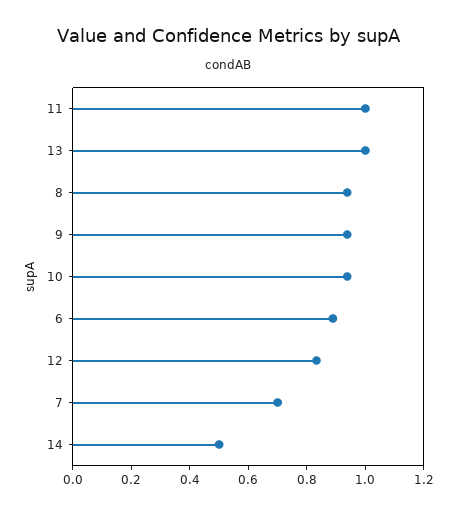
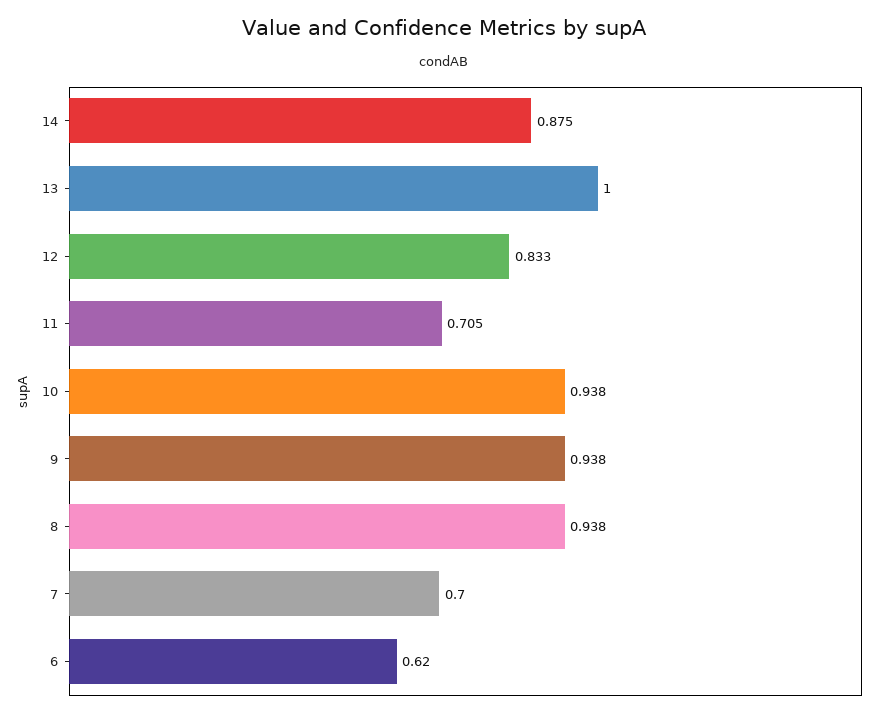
11: 1 -> 0.705
6: 0.9 -> 0.62
14: 0.5 -> 0.875

